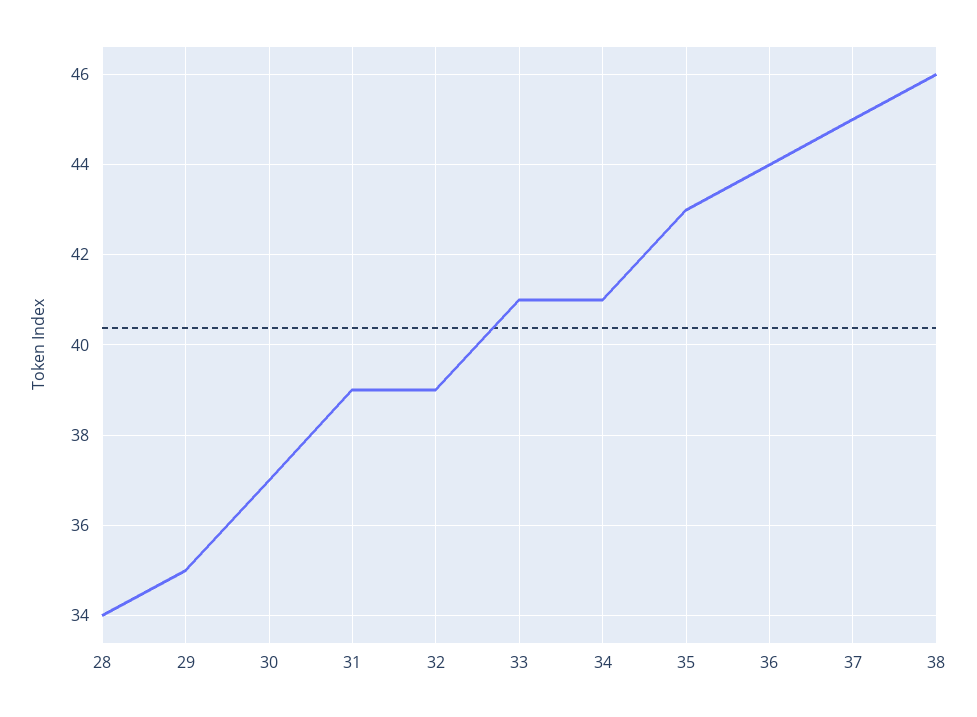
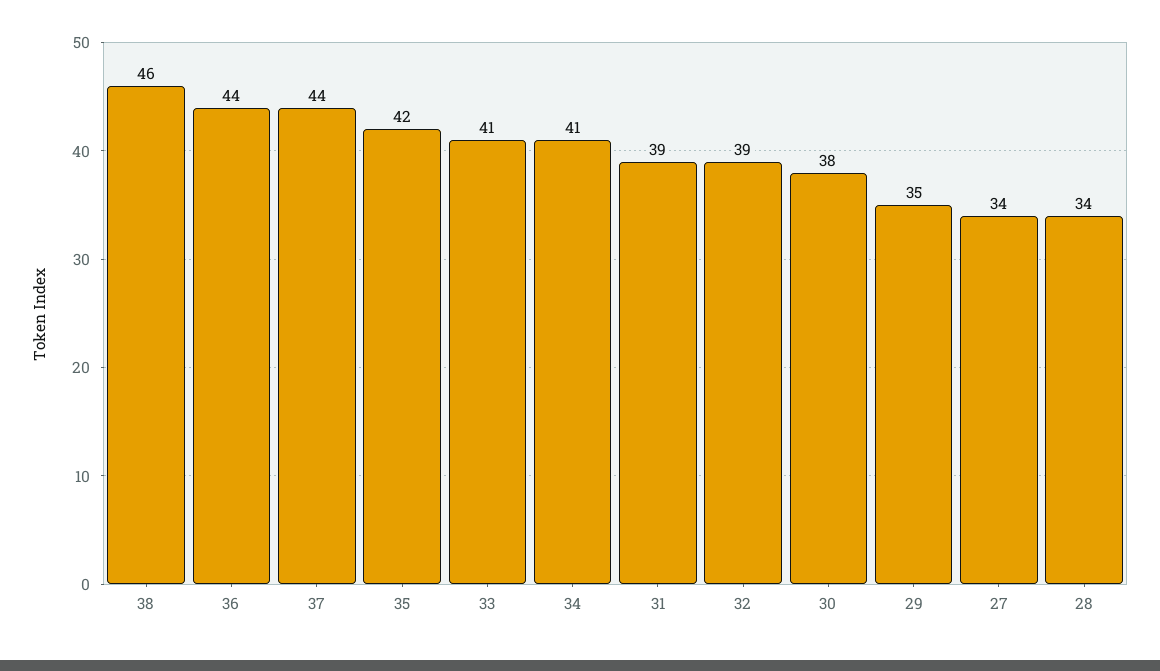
30: 37 -> 38
35: 43 -> 42
37: 45 -> 44
27: none -> 34

